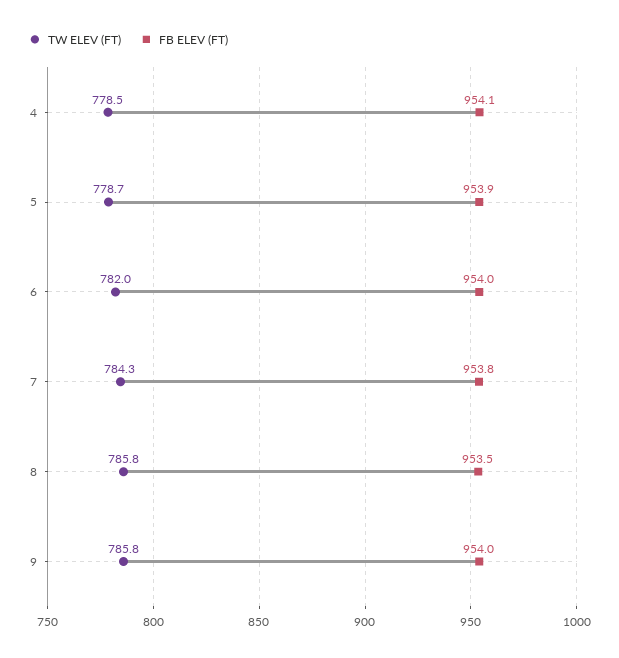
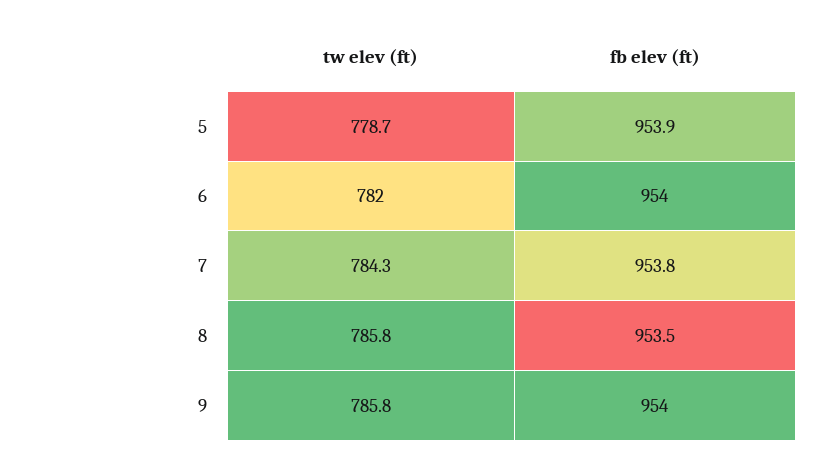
TW ELEV (FT), 4: 778.5 -> none
FB ELEV (FT), 4: 954.1 -> none

